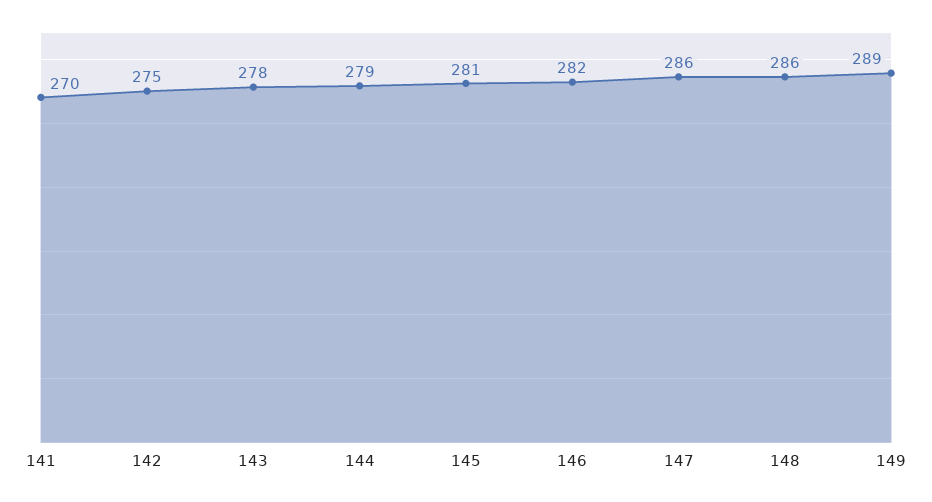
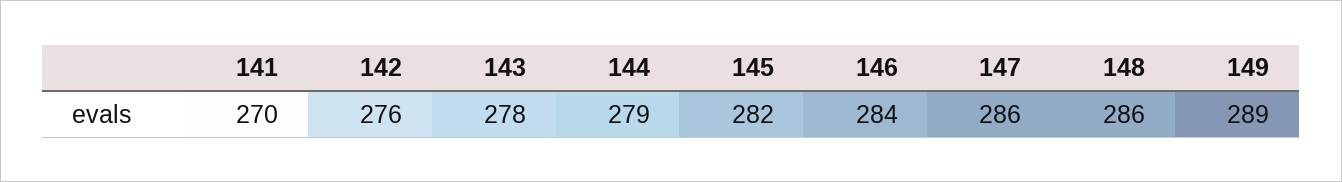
142: 275 -> 276
145: 281 -> 282
146: 282 -> 284

